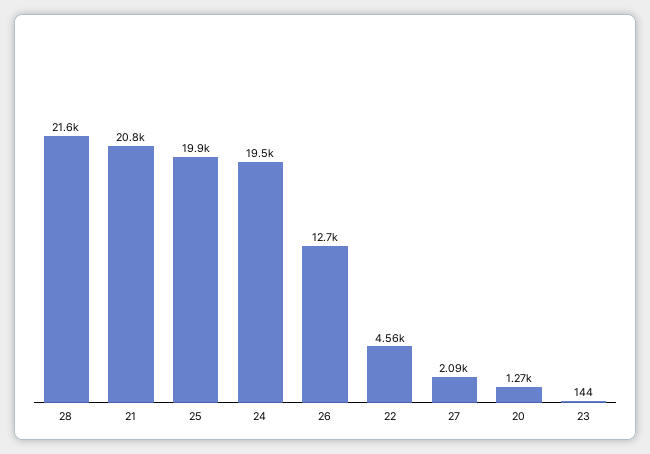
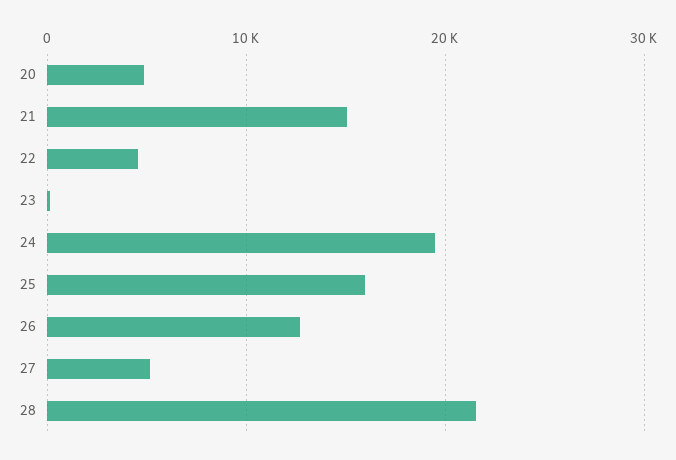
21: 20800 -> 15000
25: 19900 -> 16000
27: 2090 -> 5000
20: 1270 -> 5000

